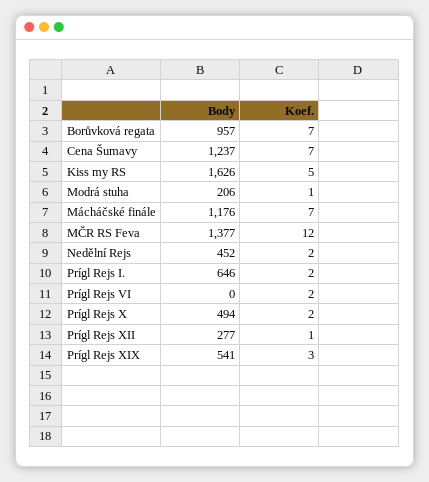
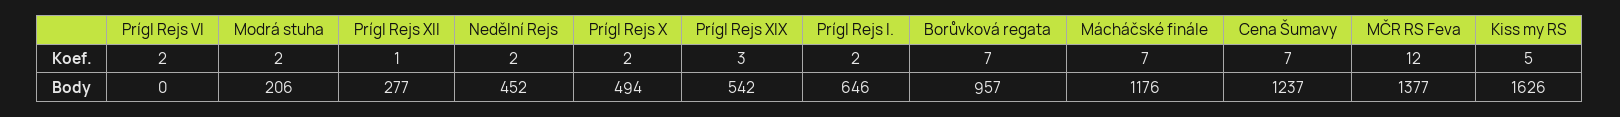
Koef., Modrá stuha: 1 -> 2
Body, Prígl Rejs XIX: 541 -> 542

